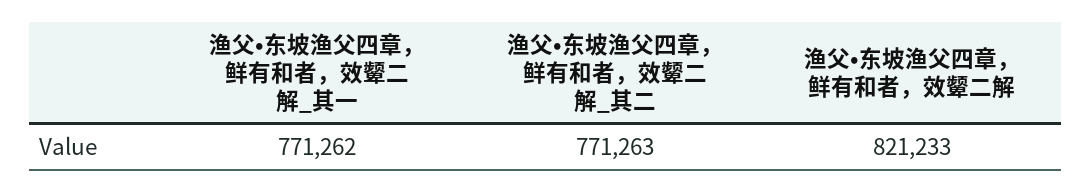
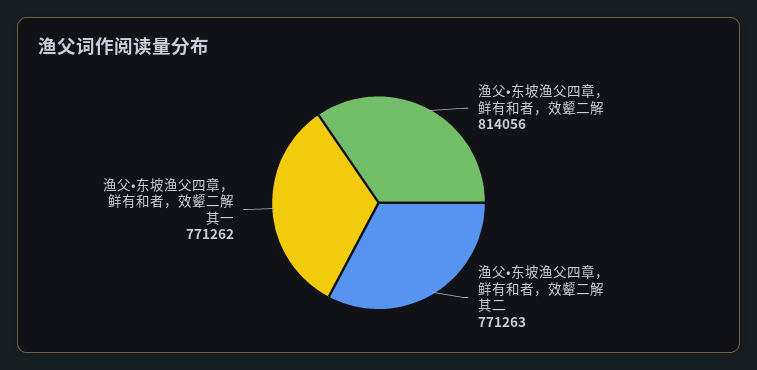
渔父•东坡渔父四章，鲜有和者，效颦二解: 821233 -> 814056

